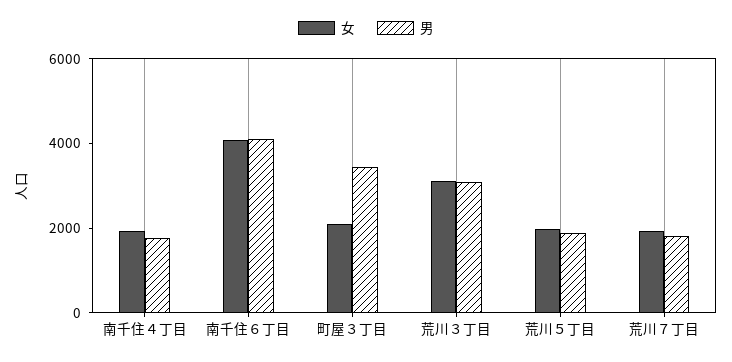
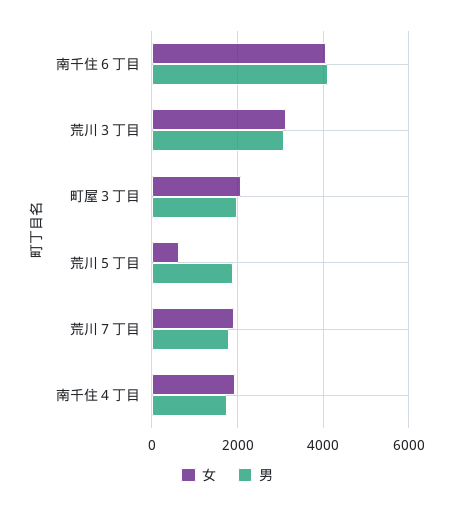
男, 町屋３丁目: 3500 -> 2000
女, 荒川５丁目: 2000 -> 600

